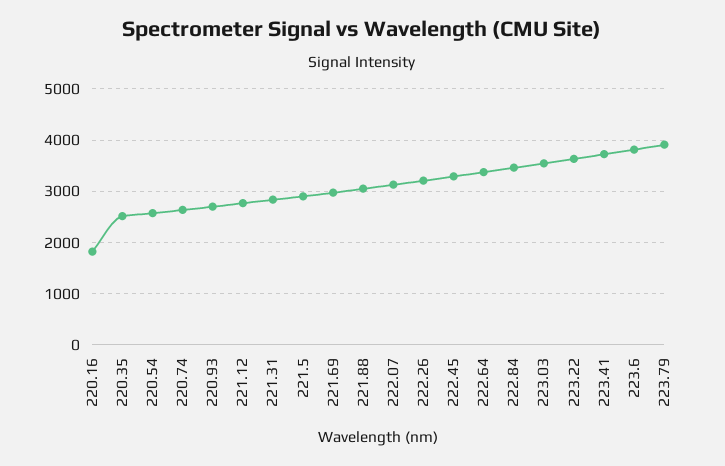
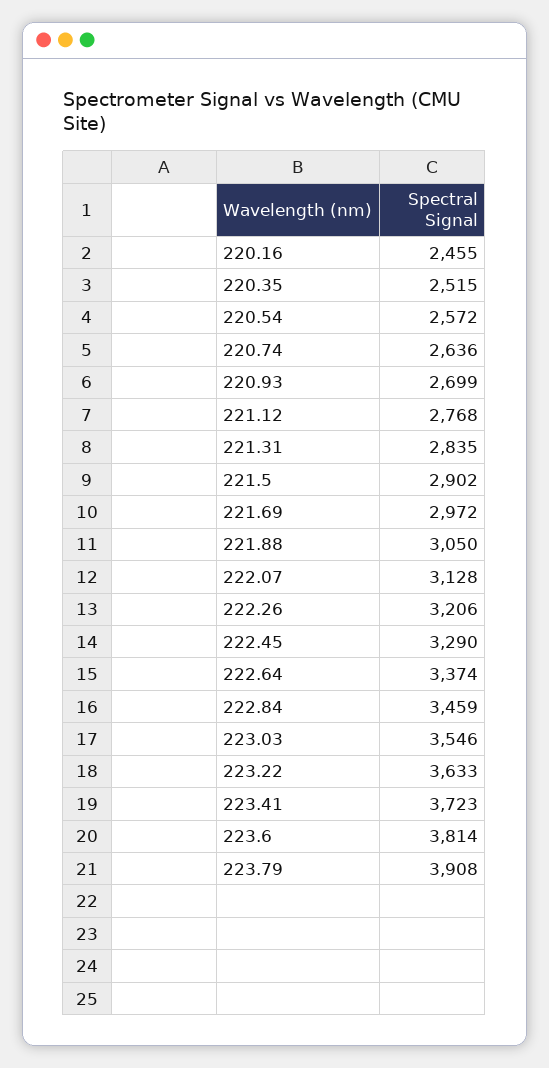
220.16: 1800 -> 2455

